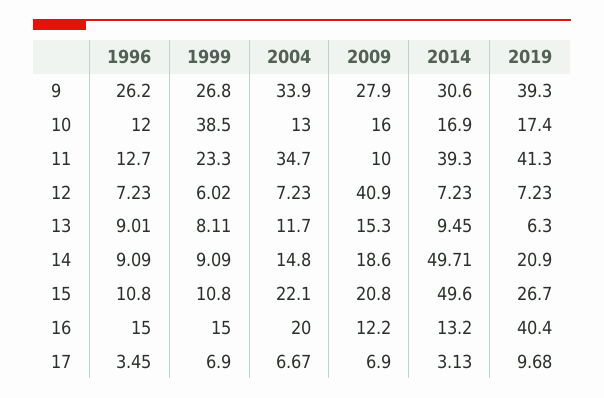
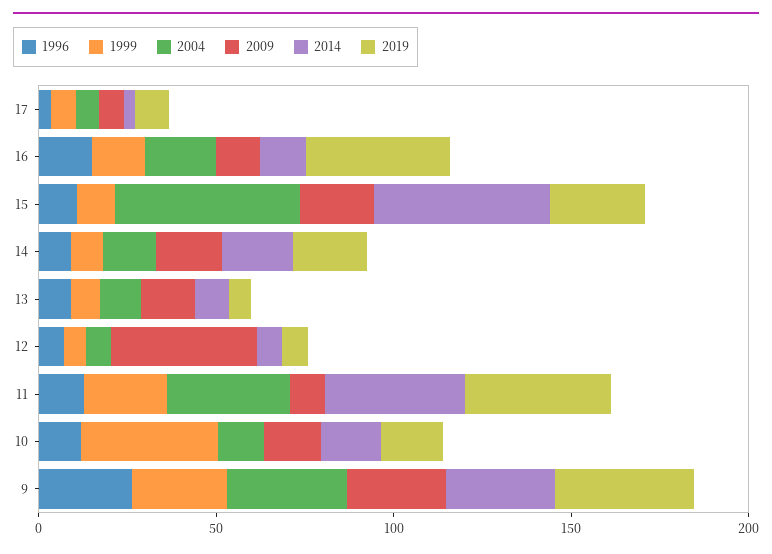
2014, 14: 49.71 -> 20
2004, 15: 22.1 -> 50

